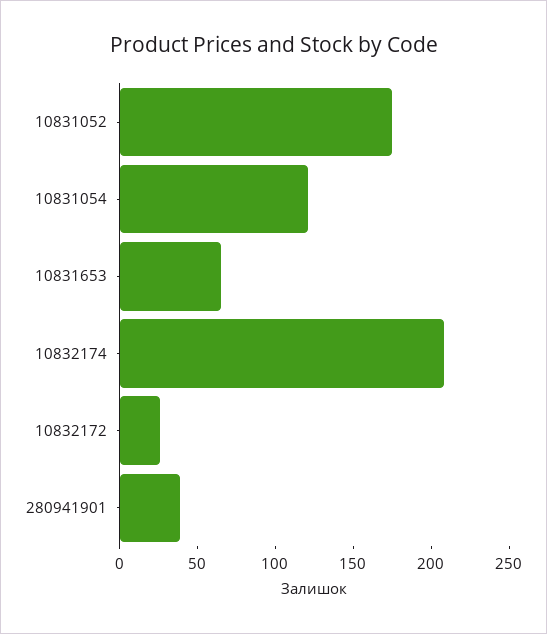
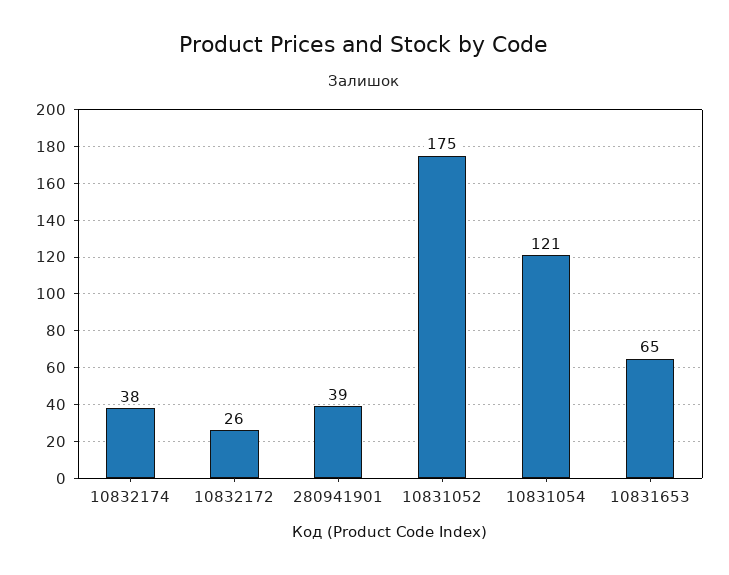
10832174: 210 -> 38

